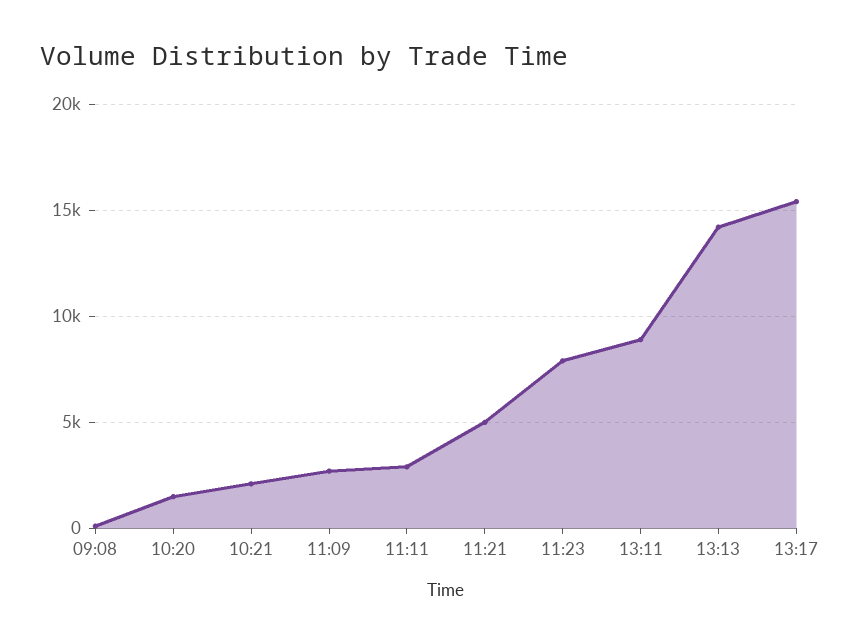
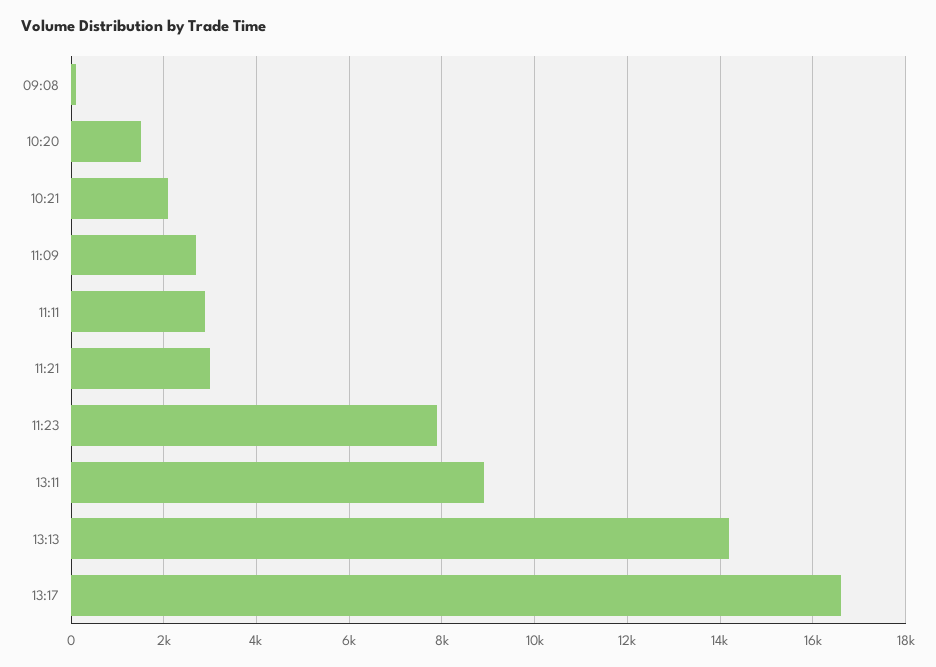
11:21: 5000 -> 3000
13:17: 15500 -> 16600

